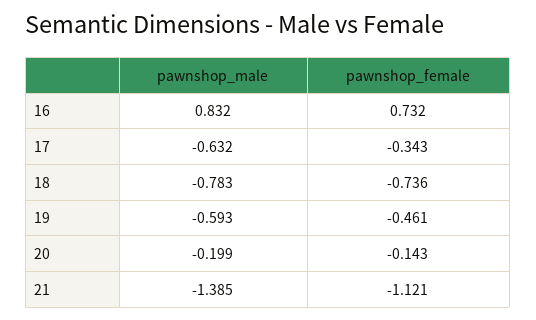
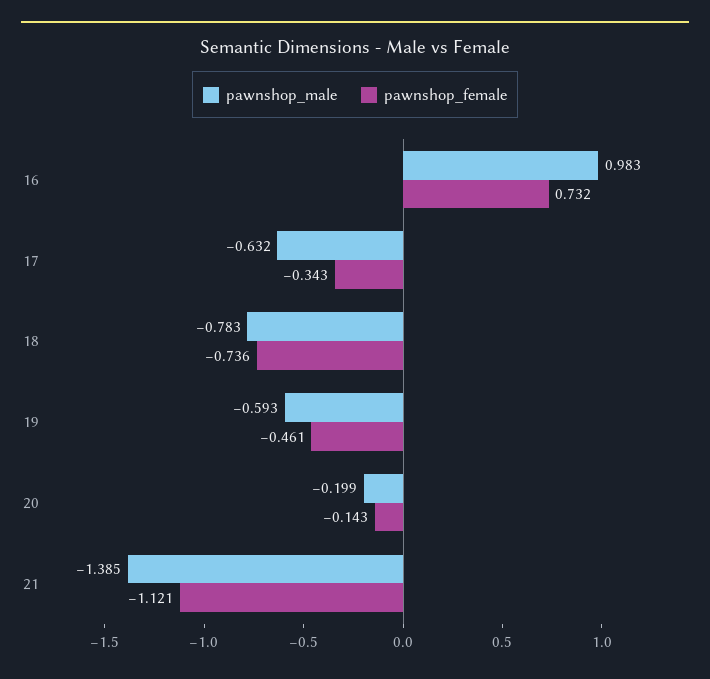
pawnshop_male, 16: 0.832 -> 0.983

